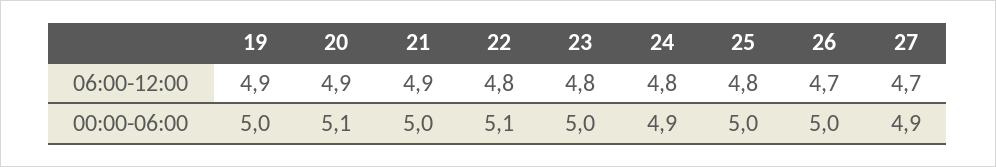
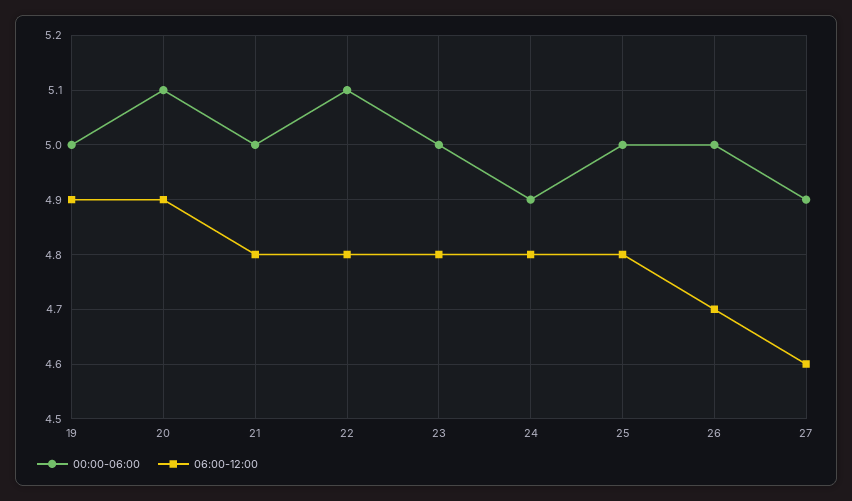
06:00-12:00, 21: 4.9 -> 4.8
06:00-12:00, 27: 4.7 -> 4.6

